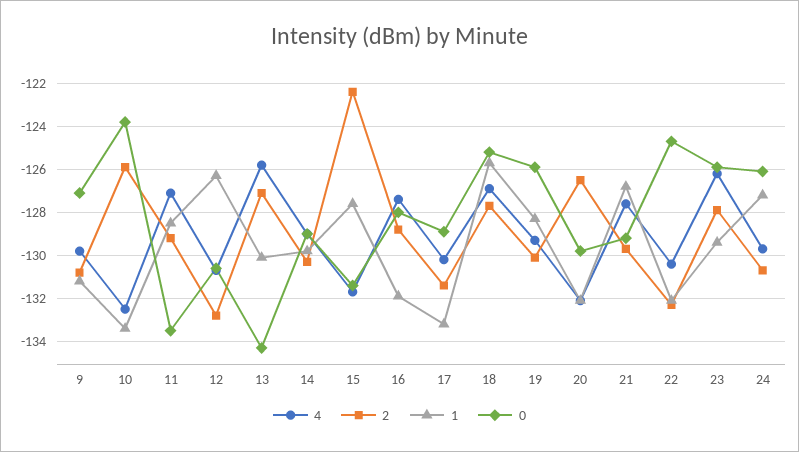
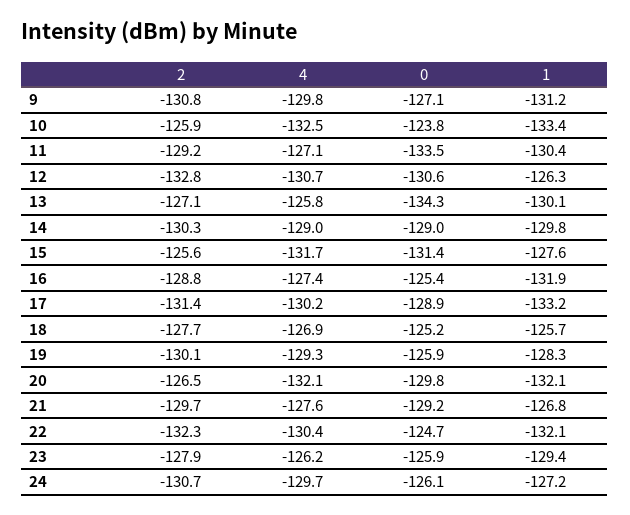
1, 11: -128.5 -> -130.4
2, 15: -122.5 -> -125.6
0, 16: -128 -> -125.4

